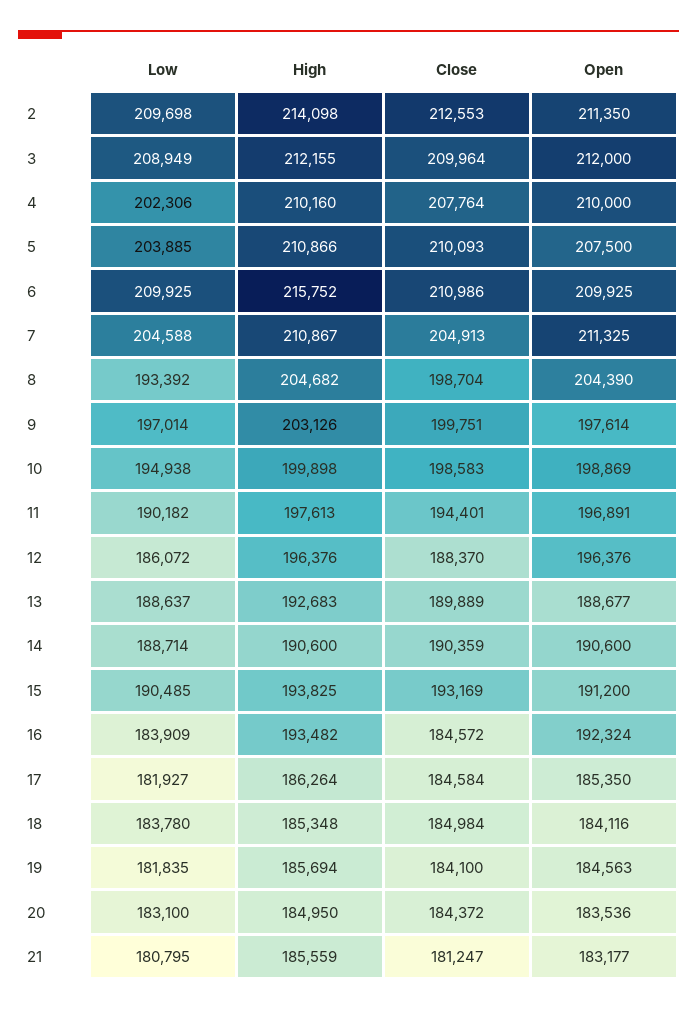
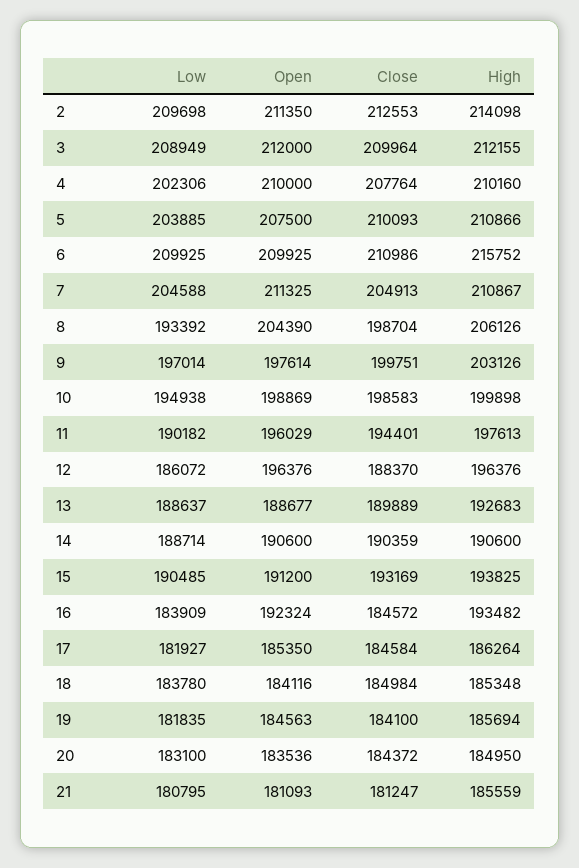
High, 8: 204682 -> 206126
Open, 11: 196891 -> 196029
Open, 21: 183177 -> 181093

